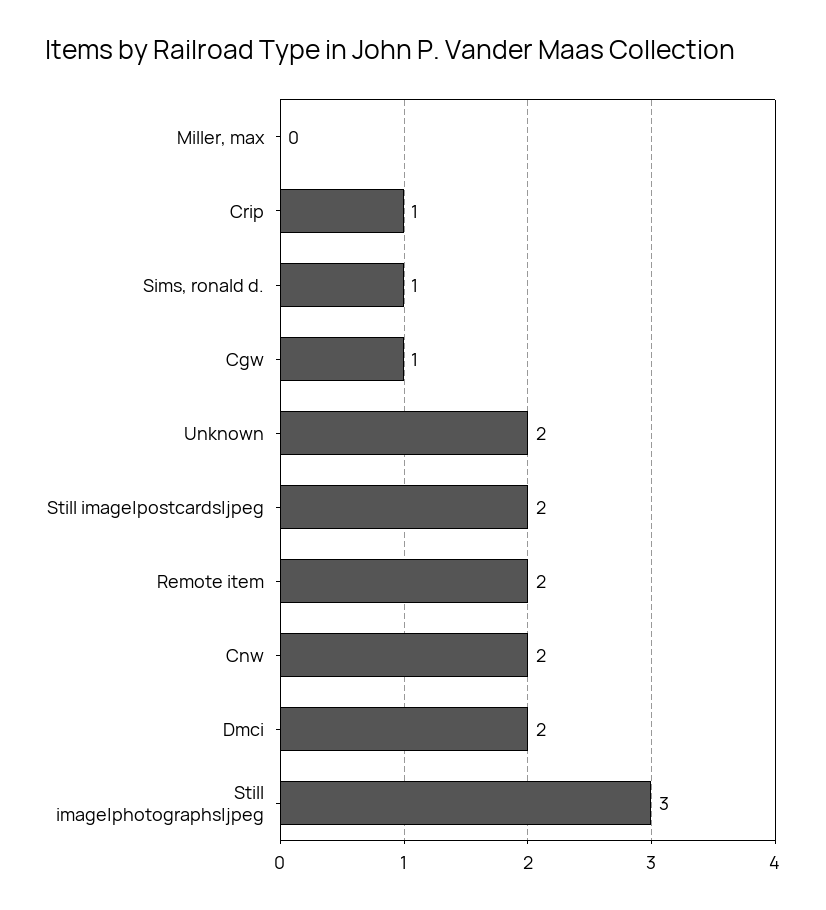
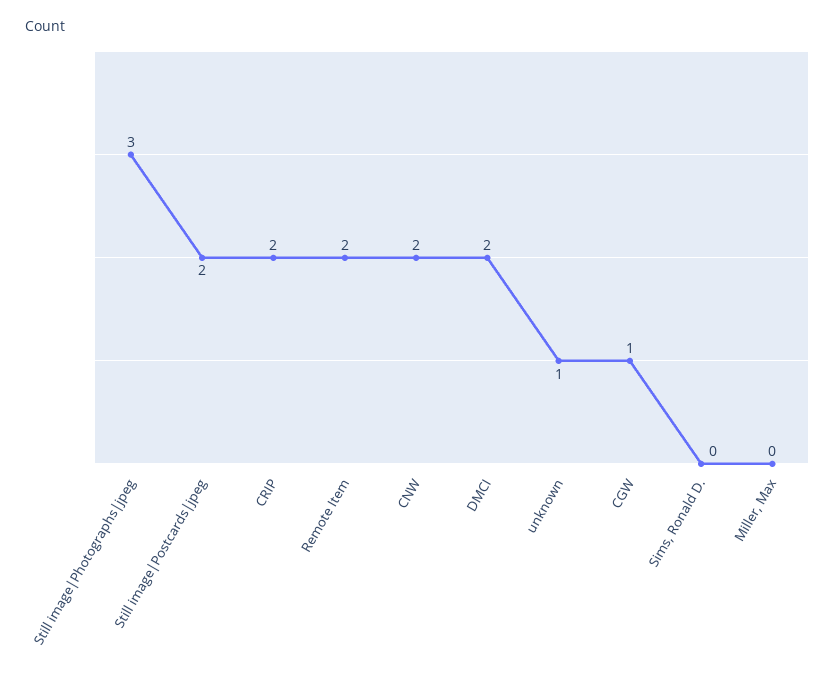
Crip: 1 -> 2
Sims, ronald d.: 1 -> 0
Unknown: 2 -> 1

